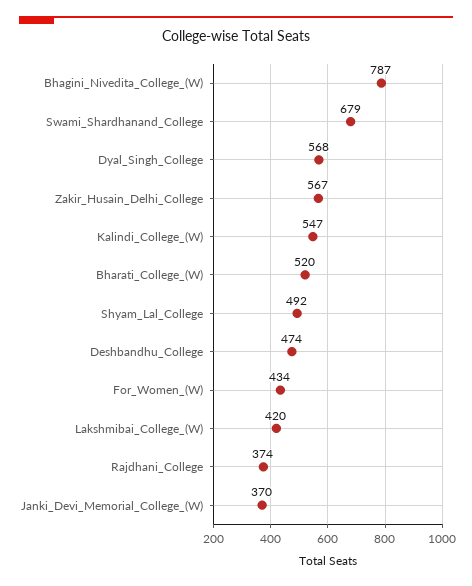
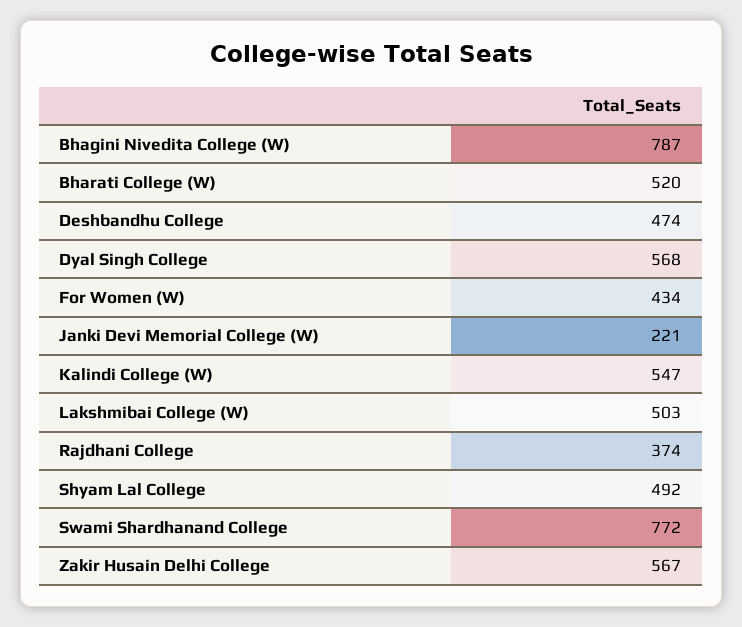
Swami_Shardhanand_College: 679 -> 772
Lakshmibai_College_(W): 420 -> 503
Janki_Devi_Memorial_College_(W): 370 -> 221

